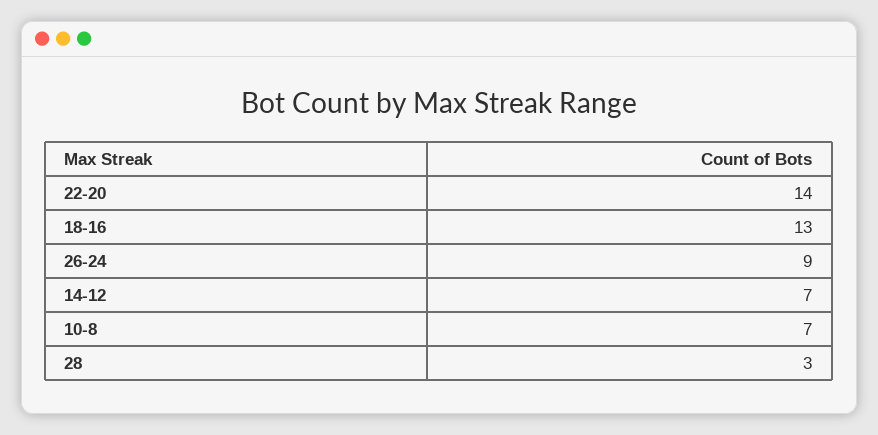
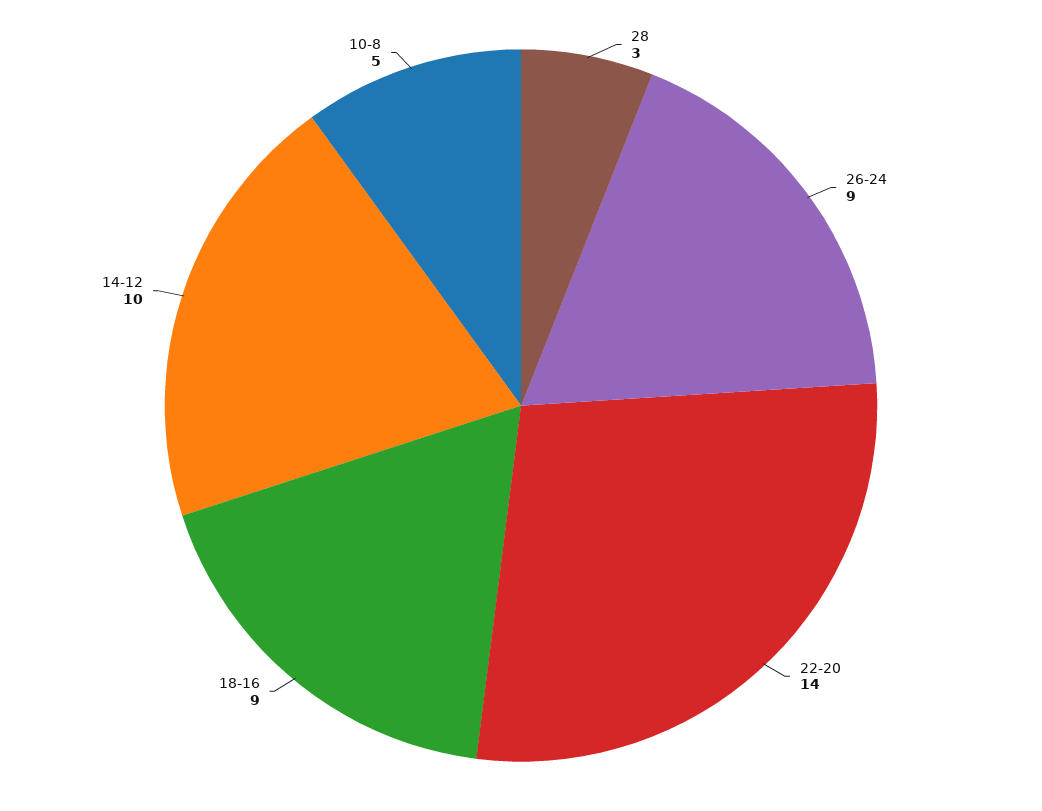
18-16: 13 -> 9
14-12: 7 -> 10
10-8: 7 -> 5

